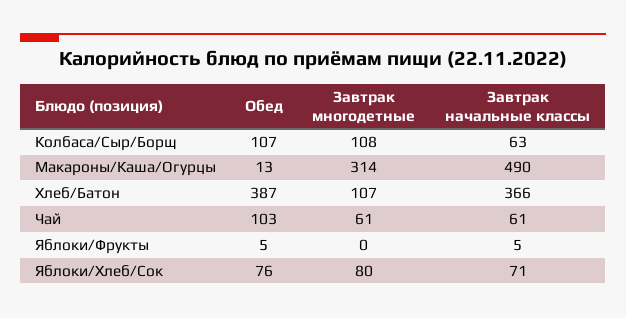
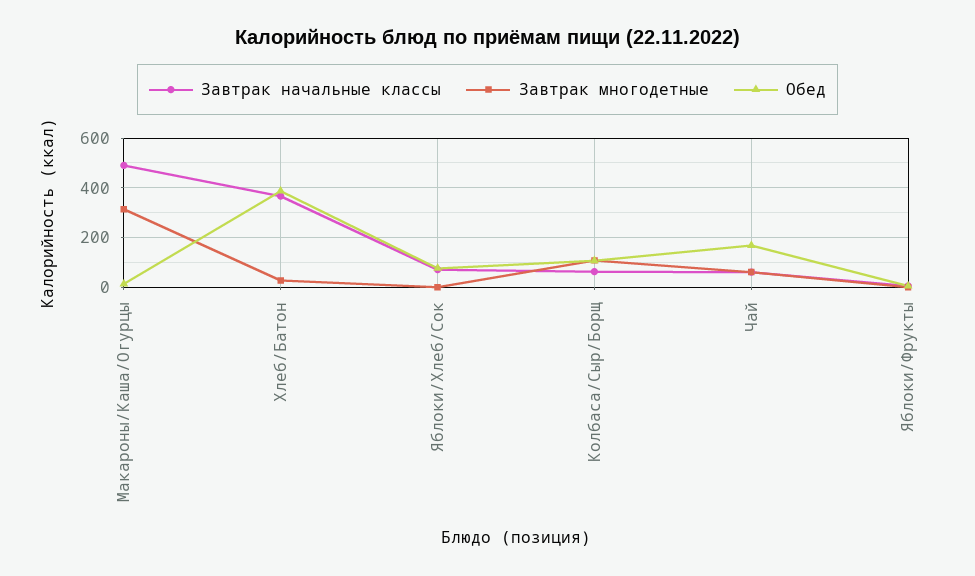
Завтрак многодетные, Хлеб/Батон: 107 -> 25
Обед, Чай: 103 -> 175
Завтрак многодетные, Яблоки/Хлеб/Сок: 80 -> 0

